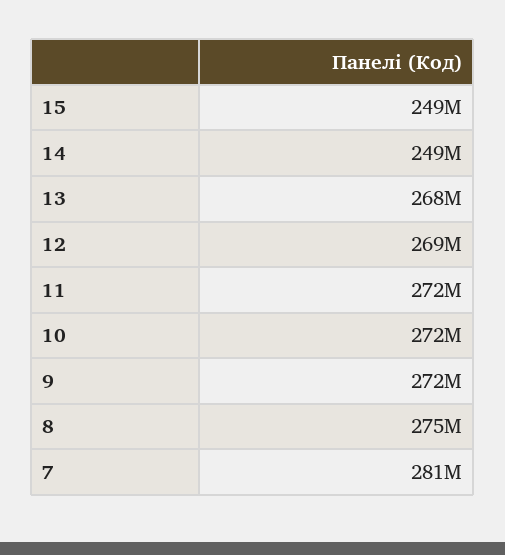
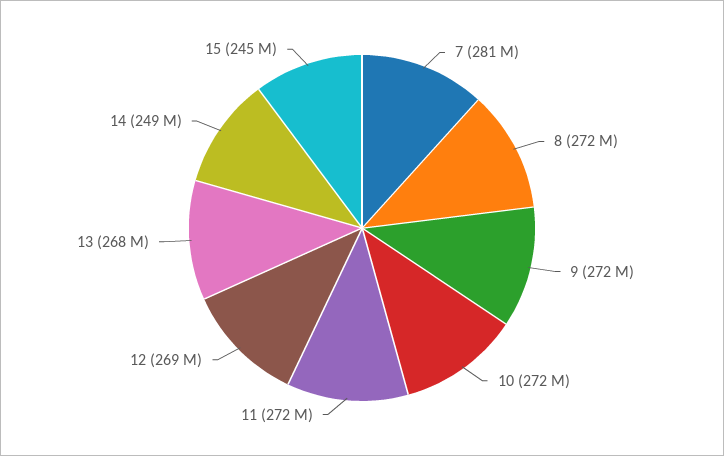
15: 249000000 -> 245000000
8: 275000000 -> 272000000

